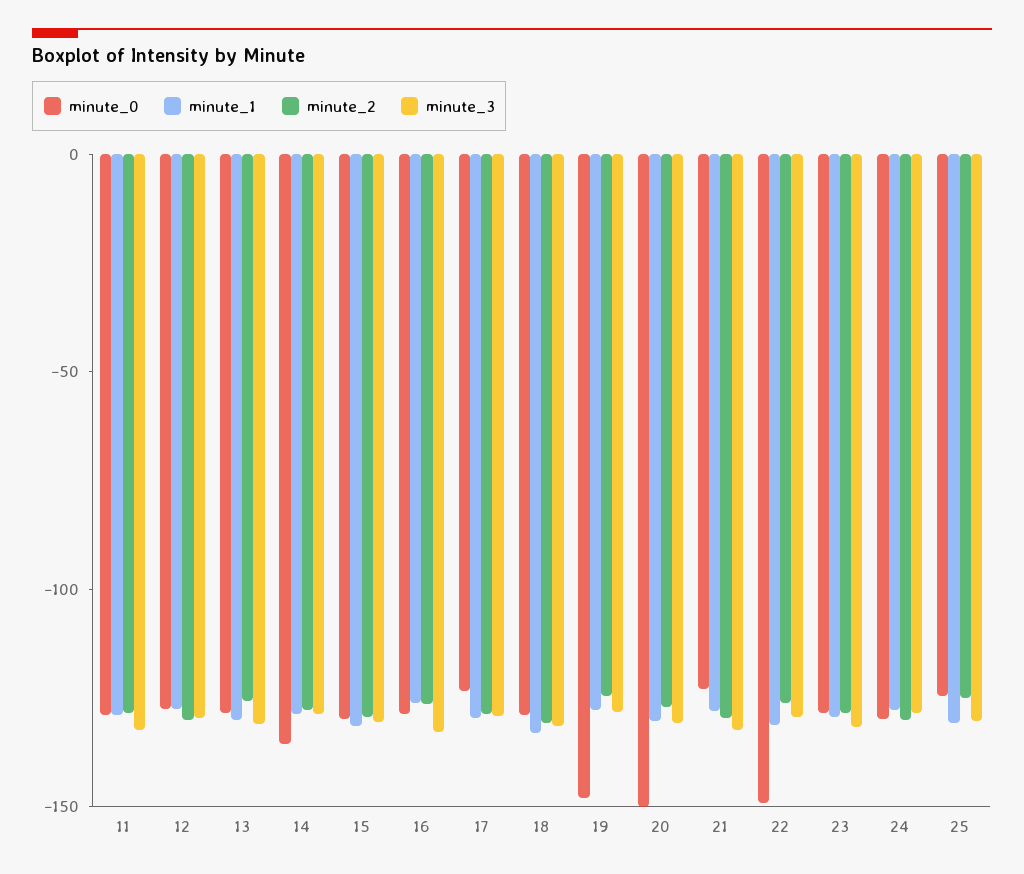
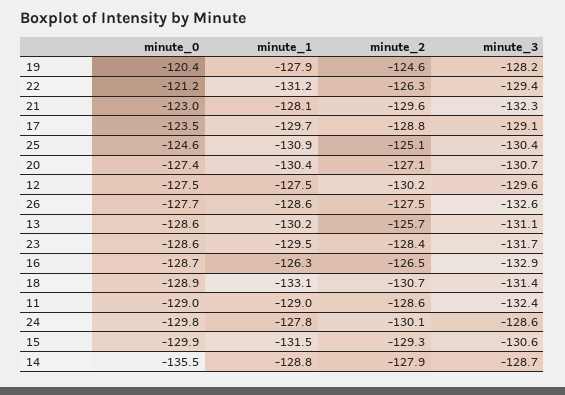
minute_0, 19: -150 -> -120.4
minute_0, 20: -150 -> -127.4
minute_0, 22: -150 -> -121.2
minute_0, 26: none -> -127.7
minute_1, 26: none -> -128.6
minute_2, 26: none -> -127.5
minute_3, 26: none -> -132.6

